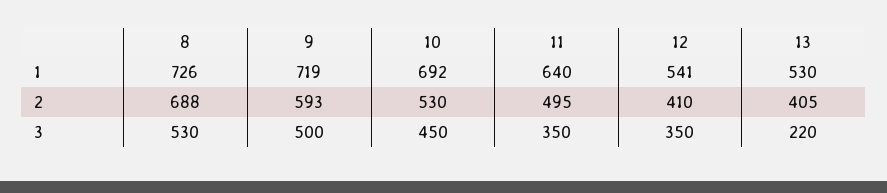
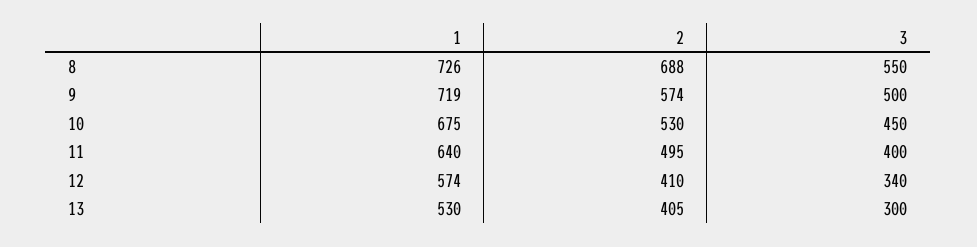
10, 1: 692 -> 675
12, 1: 541 -> 574
9, 2: 593 -> 574
8, 3: 530 -> 550
11, 3: 350 -> 400
12, 3: 350 -> 340
13, 3: 220 -> 300

